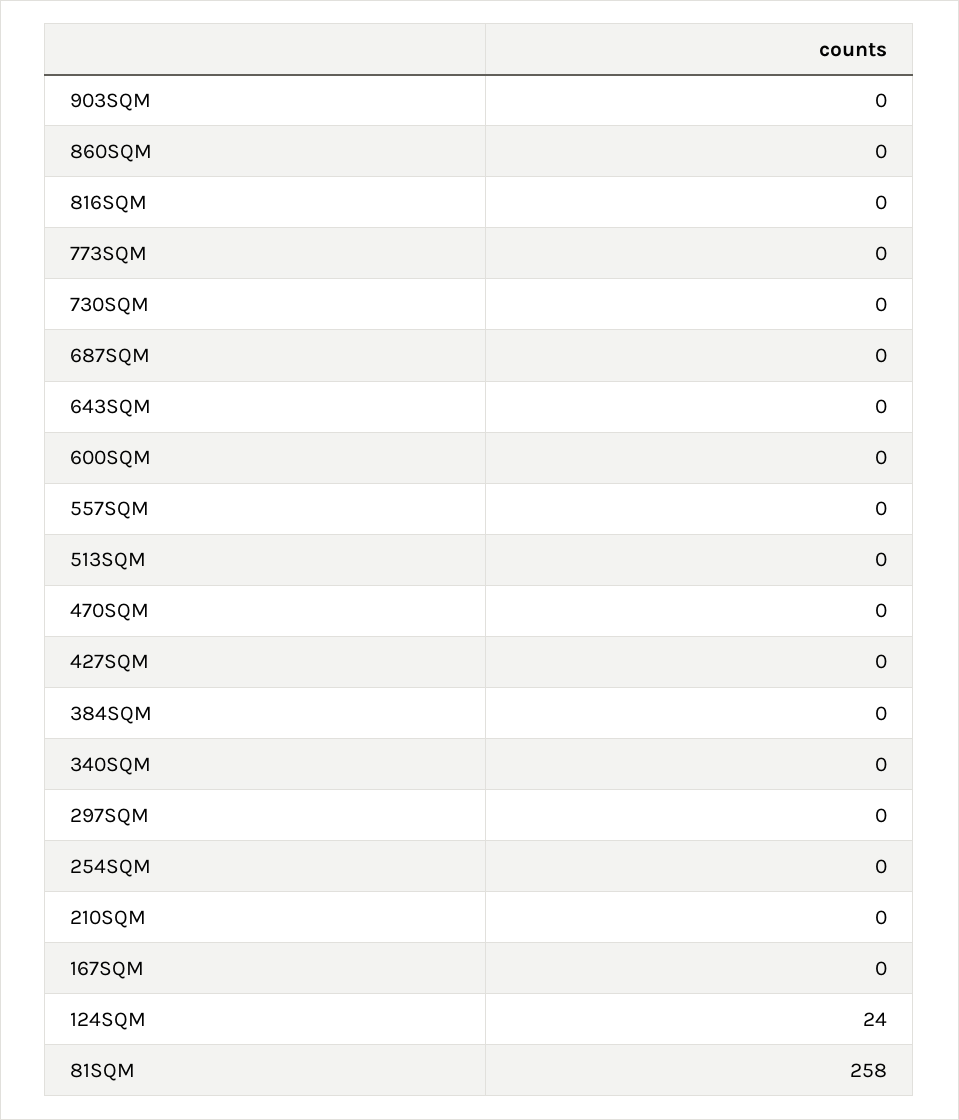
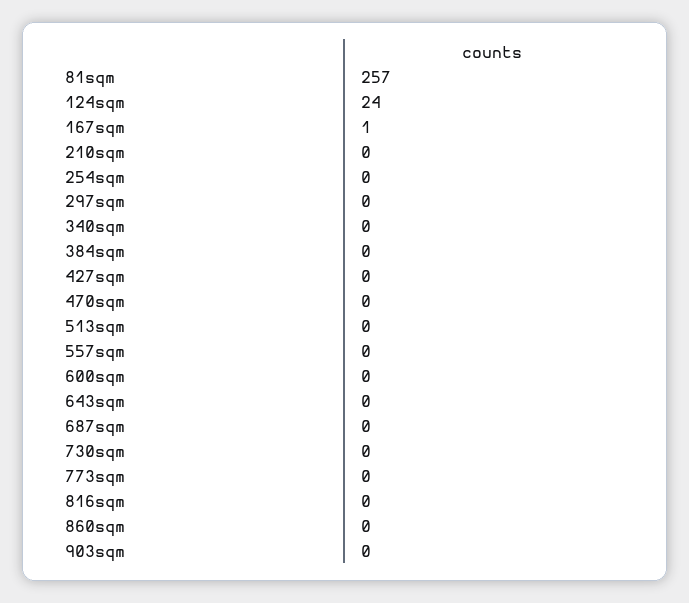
167SQM: 0 -> 1
81SQM: 258 -> 257

